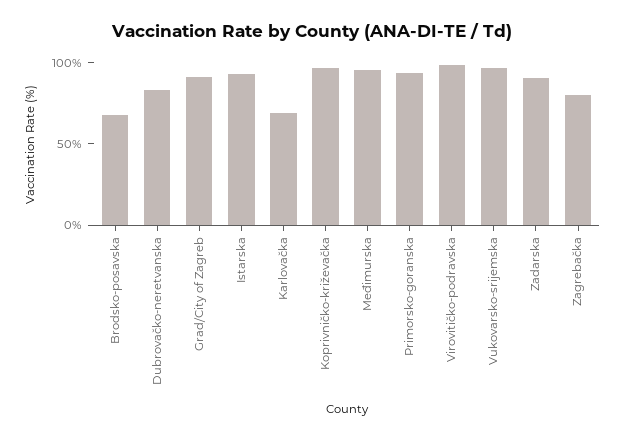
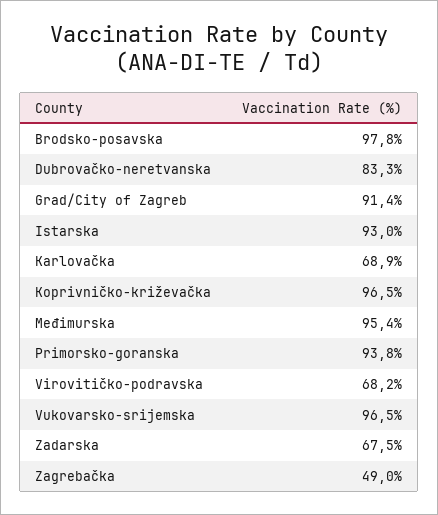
Brodsko-posavska: 70 -> 97.8
Virovitičko-podravska: 100 -> 68.2
Zadarska: 90 -> 67.5
Zagrebačka: 80 -> 49

